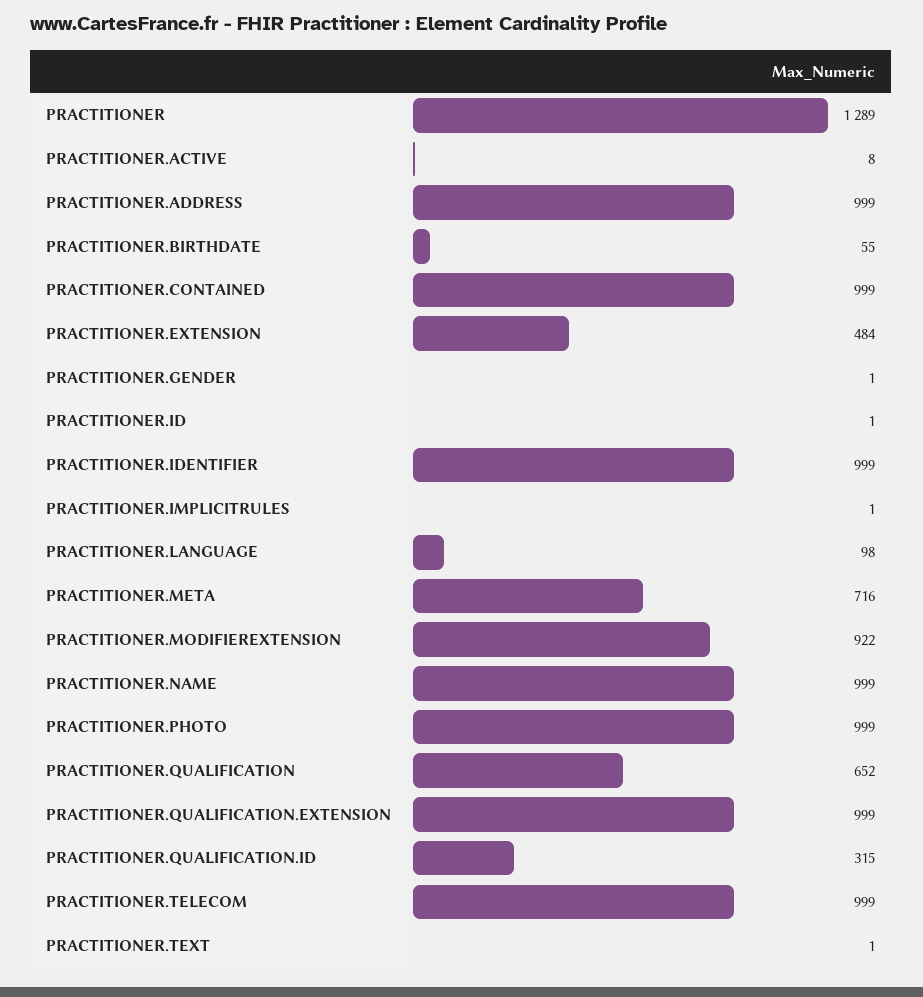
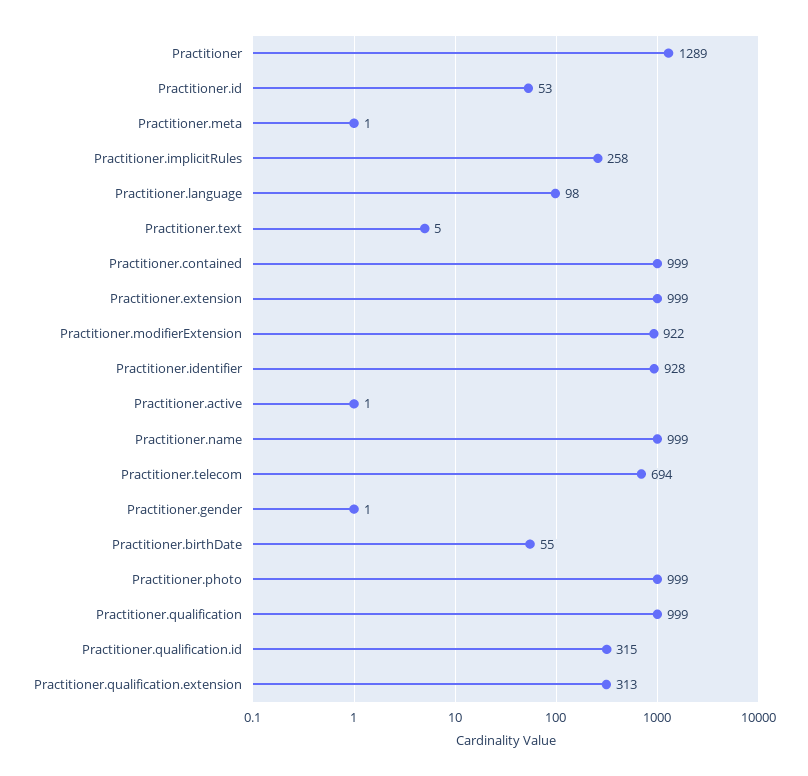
PRACTITIONER.ACTIVE: 8 -> 1
PRACTITIONER.ADDRESS: 999 -> none
PRACTITIONER.EXTENSION: 484 -> 999
PRACTITIONER.ID: 1 -> 53
PRACTITIONER.IDENTIFIER: 999 -> 928
PRACTITIONER.IMPLICITRULES: 1 -> 258
PRACTITIONER.META: 716 -> 1
PRACTITIONER.QUALIFICATION: 652 -> 999
PRACTITIONER.QUALIFICATION.EXTENSION: 999 -> 313
PRACTITIONER.TELECOM: 999 -> 694
PRACTITIONER.TEXT: 1 -> 5

